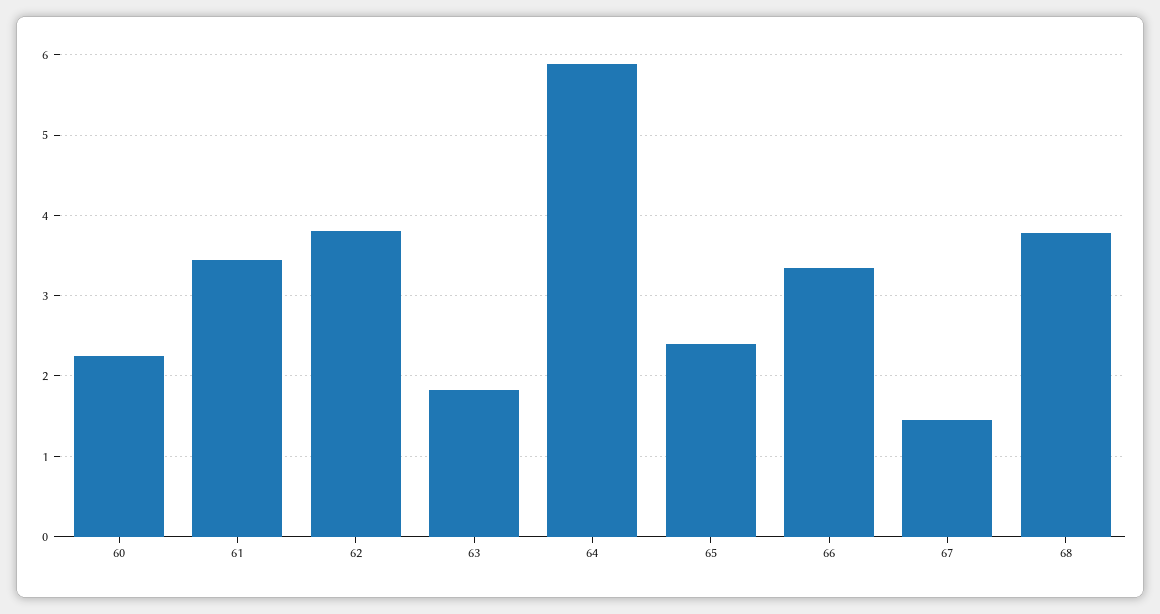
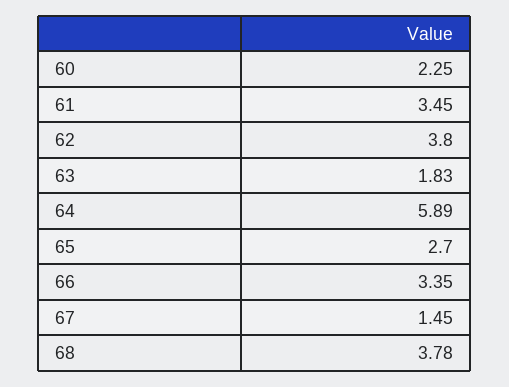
65: 2.4 -> 2.7

